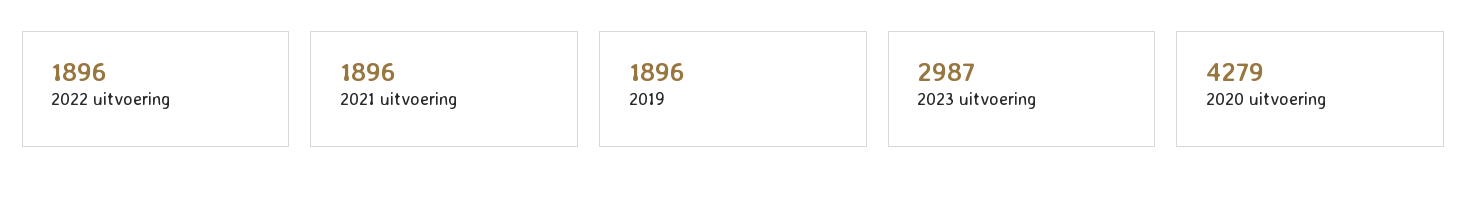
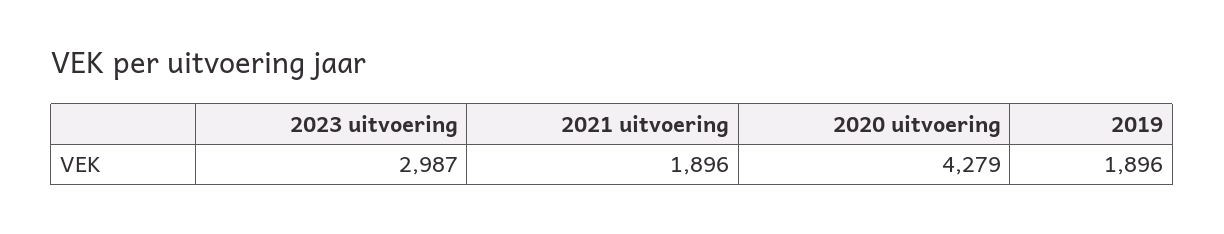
2022 uitvoering: 1896 -> none

